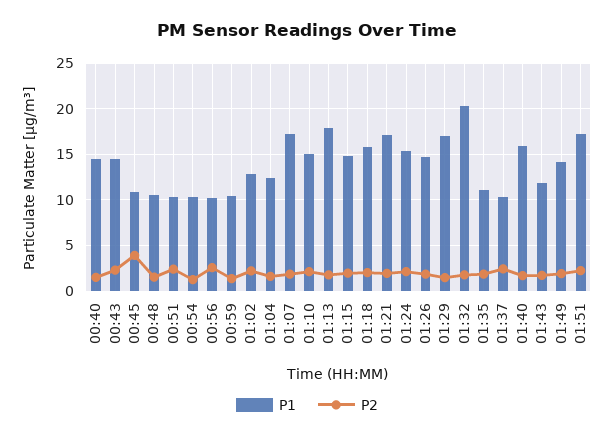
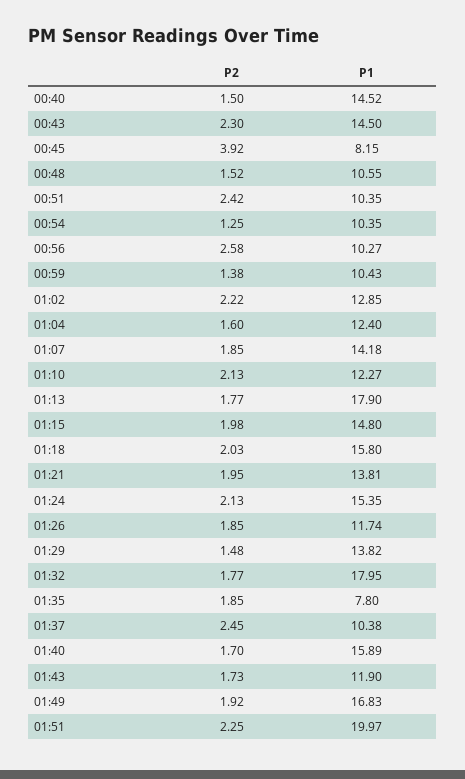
P1, 00:45: 11 -> 8.15
P1, 01:07: 17 -> 14.18
P1, 01:10: 15 -> 12.27
P1, 01:21: 17 -> 13.81
P1, 01:26: 15 -> 11.74
P1, 01:29: 17 -> 13.82
P1, 01:32: 20 -> 17.95
P1, 01:35: 11 -> 7.8
P1, 01:49: 14 -> 16.83
P1, 01:51: 17 -> 19.97

